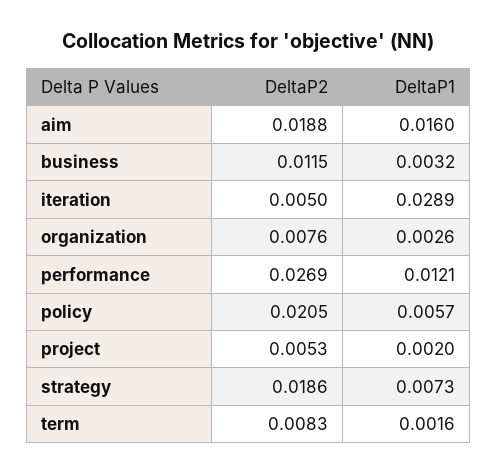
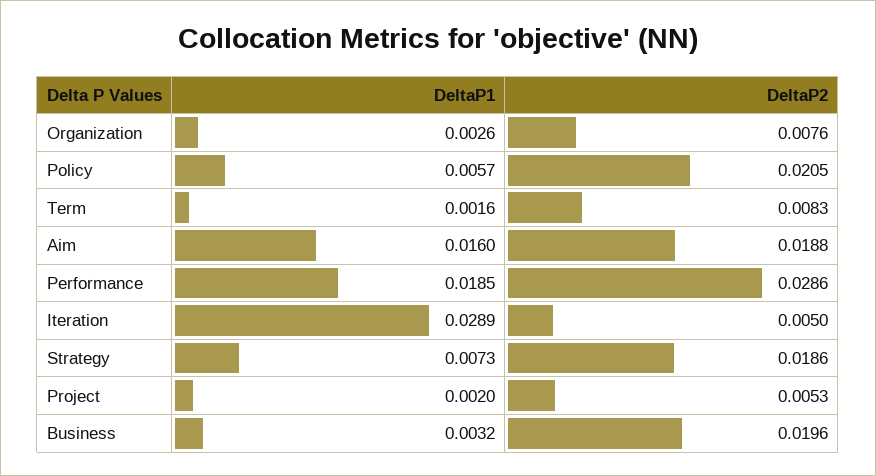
DeltaP2, business: 0.0115 -> 0.0196
DeltaP2, performance: 0.0269 -> 0.0286
DeltaP1, performance: 0.0121 -> 0.0185

